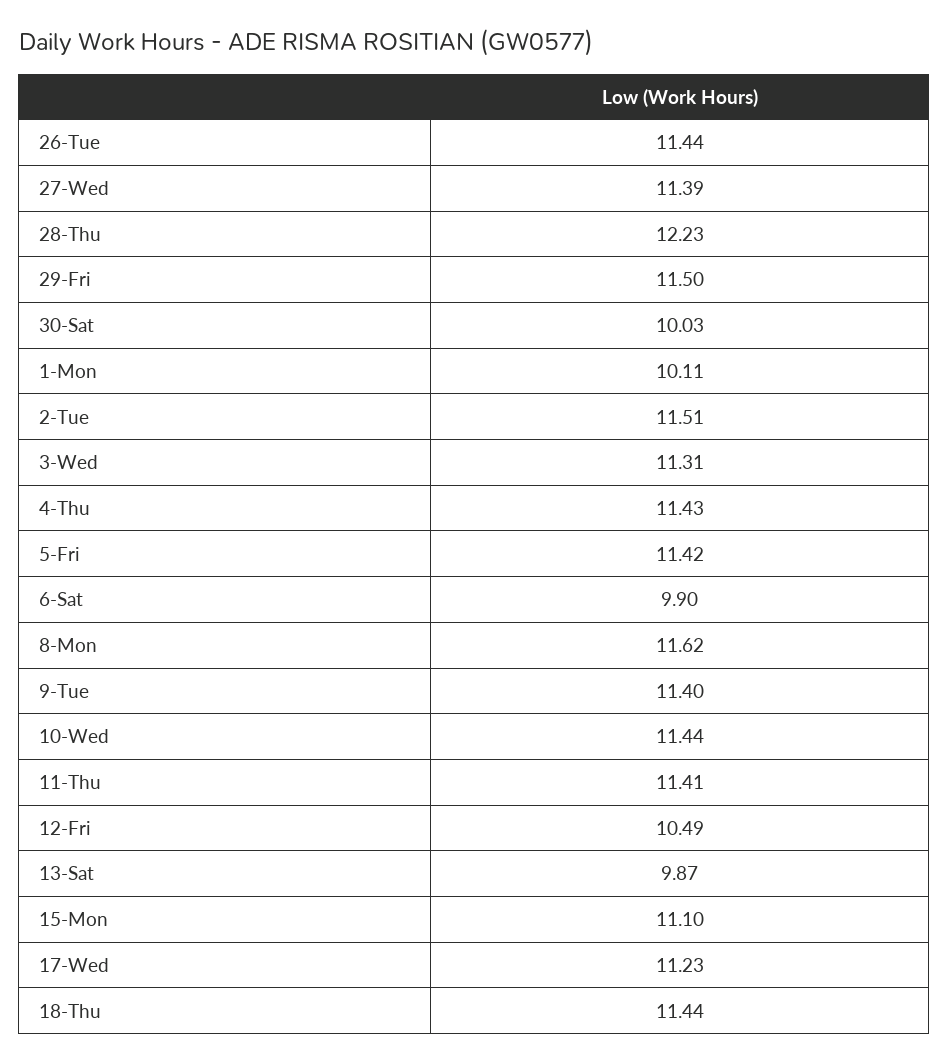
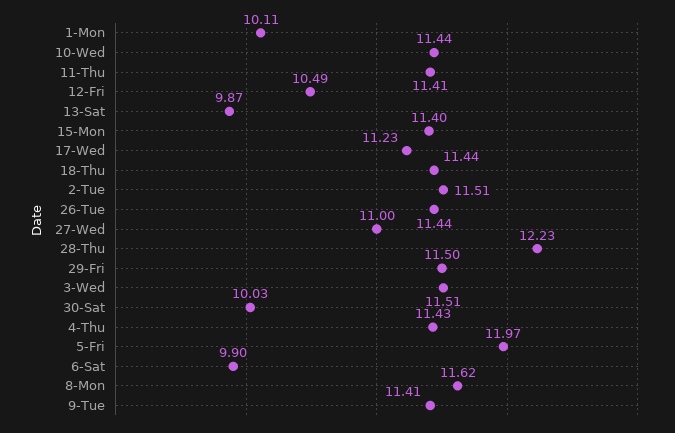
27-Wed: 11.39 -> 11
3-Wed: 11.31 -> 11.51
5-Fri: 11.42 -> 11.97
9-Tue: 11.4 -> 11.41
15-Mon: 11.1 -> 11.4

